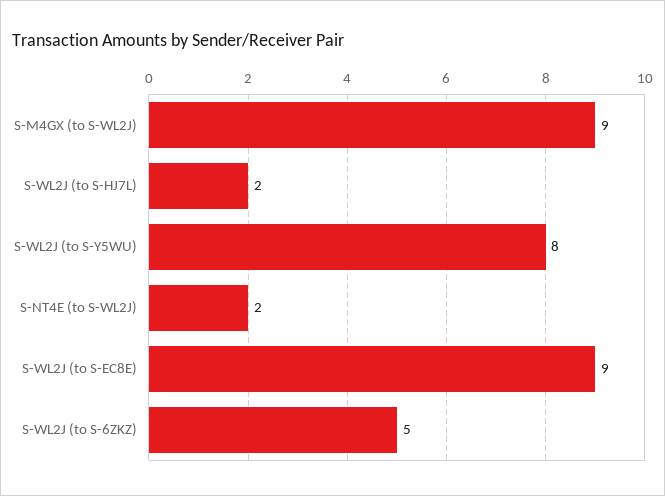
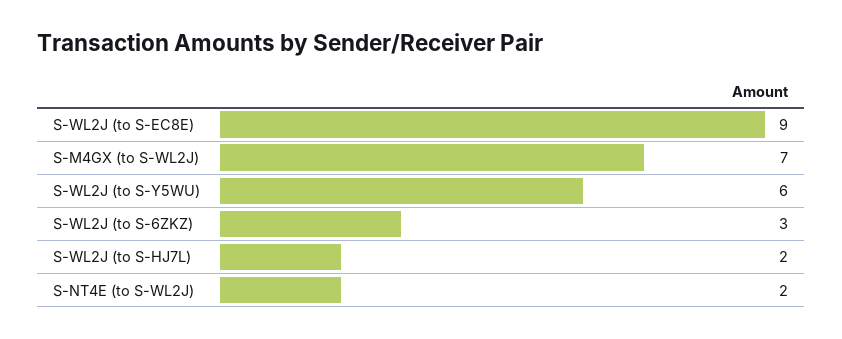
S-M4GX (to S-WL2J): 9 -> 7
S-WL2J (to S-Y5WU): 8 -> 6
S-WL2J (to S-6ZKZ): 5 -> 3

